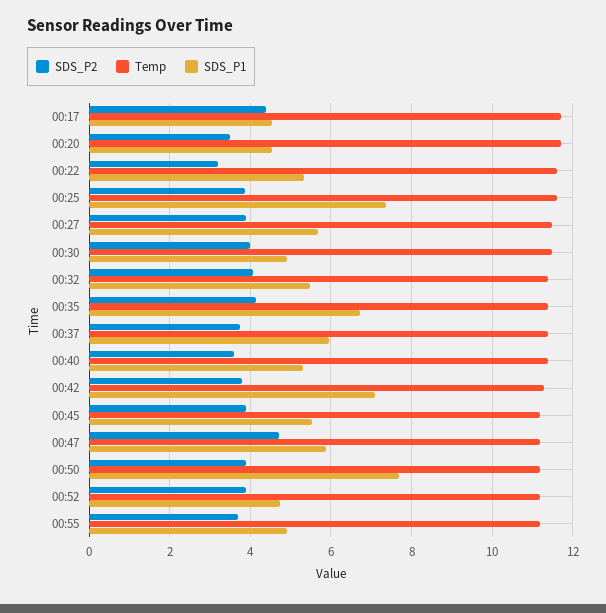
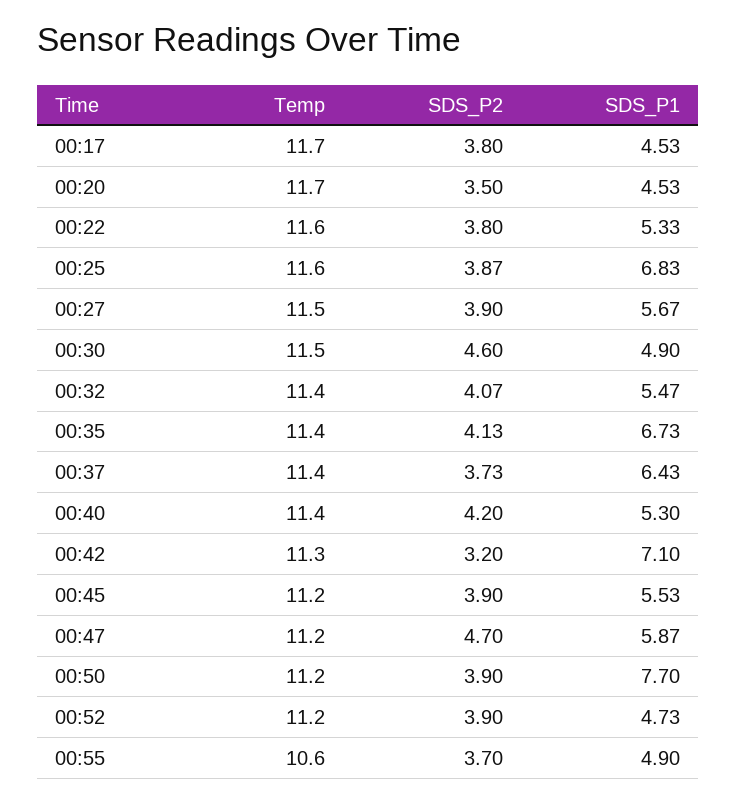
SDS_P2, 00:17: 4.4 -> 3.8
SDS_P2, 00:22: 3.2 -> 3.8
SDS_P1, 00:25: 7.4 -> 6.83
SDS_P2, 00:30: 4 -> 4.6
SDS_P1, 00:37: 6 -> 6.43
SDS_P2, 00:40: 3.6 -> 4.2
SDS_P2, 00:42: 3.8 -> 3.2
Temp, 00:55: 11.2 -> 10.6

